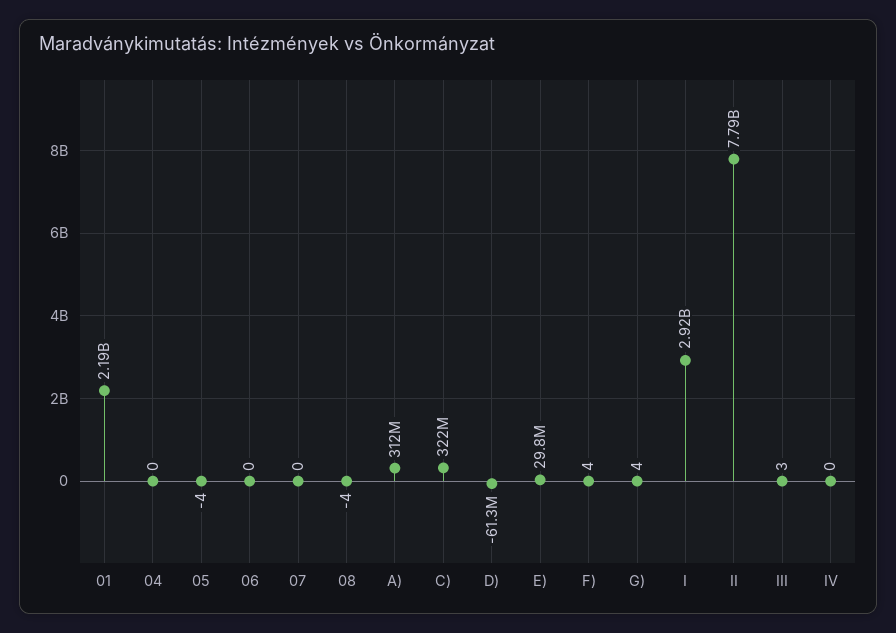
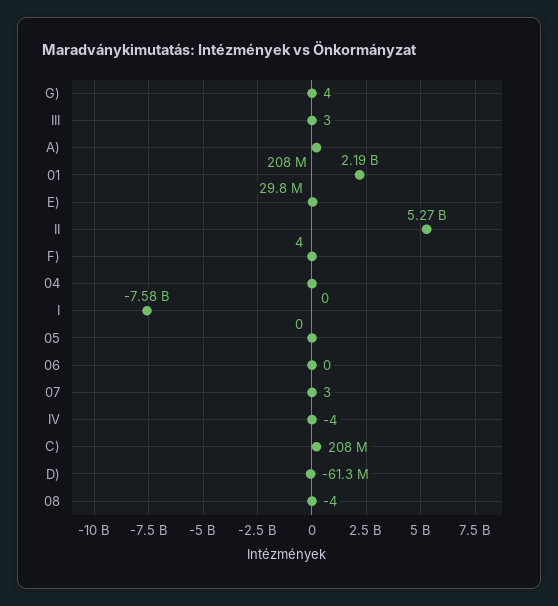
05: -4 -> 0
07: 0 -> 3
A): 312000000 -> 208000000
C): 322000000 -> 208000000
I: 2920000000 -> -7580000000
II: 7790000000 -> 5270000000
IV: 0 -> -4

